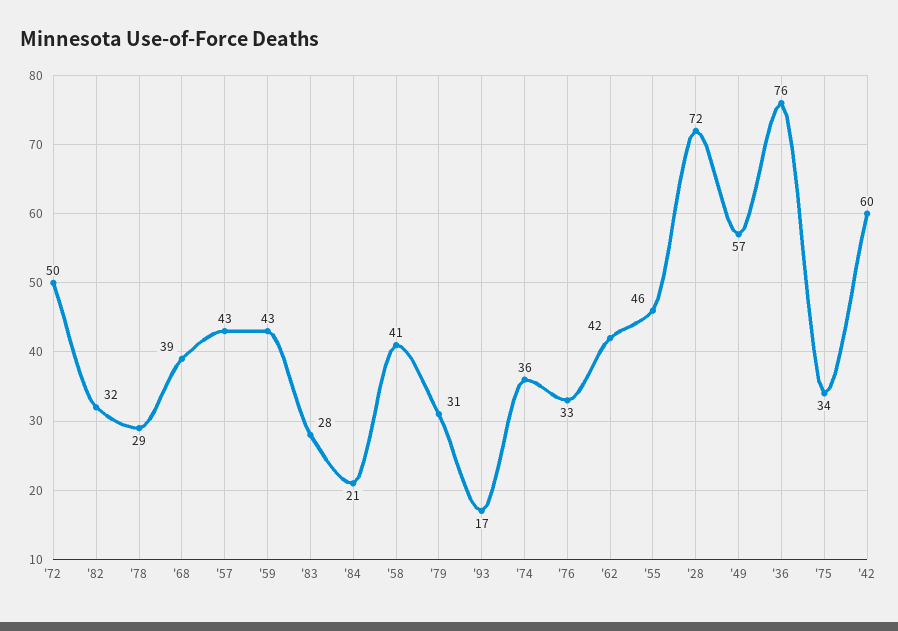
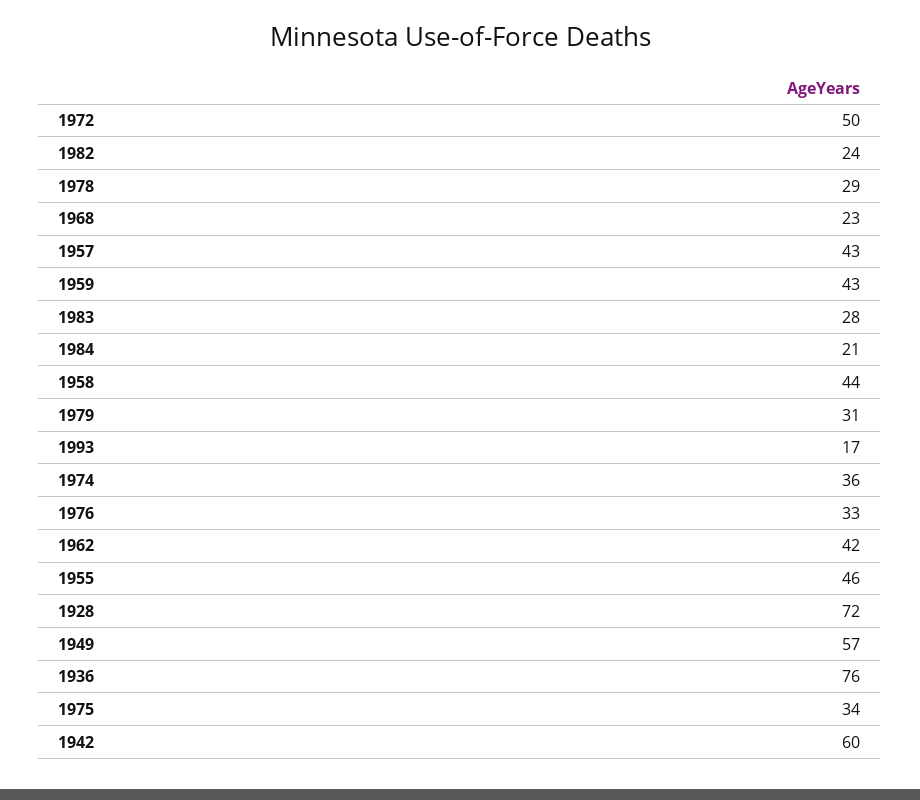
'82: 32 -> 24
'68: 39 -> 23
'58: 41 -> 44

